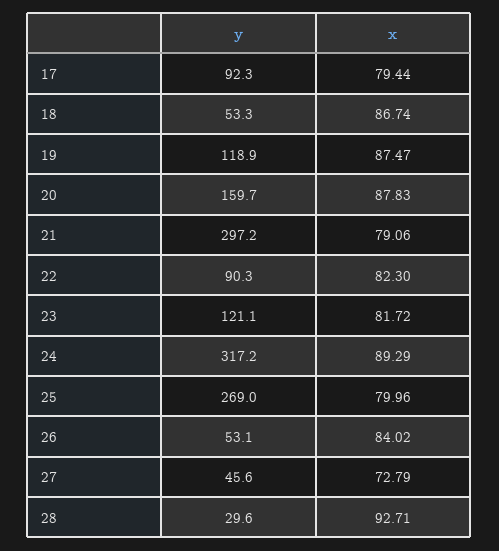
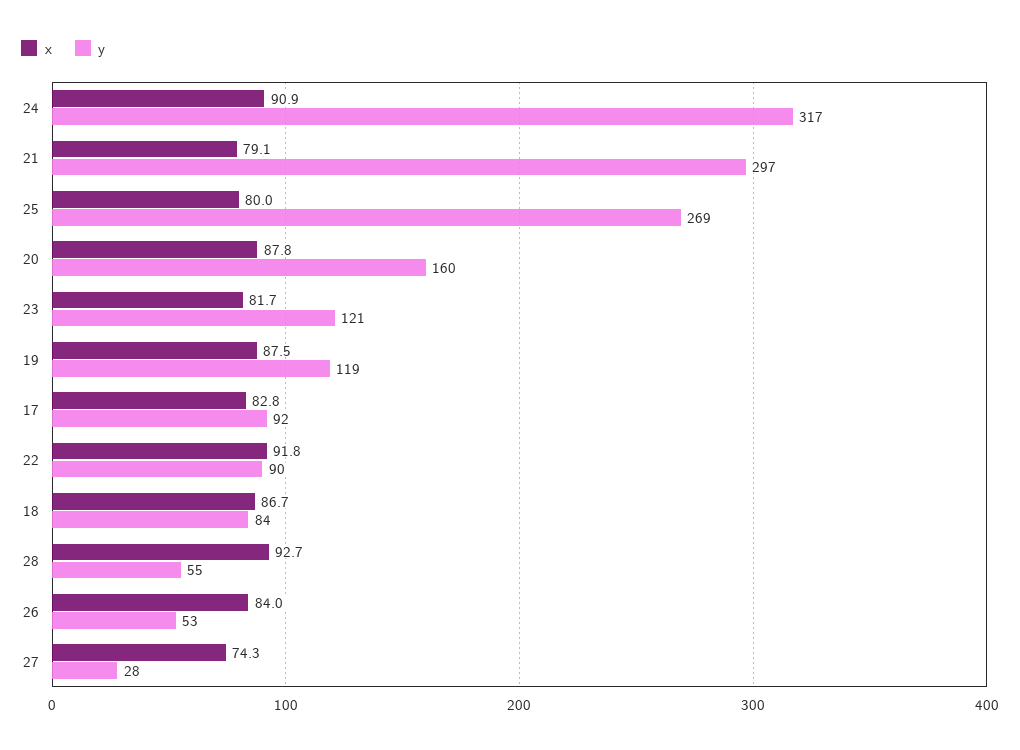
x, 17: 79.44 -> 82.8
y, 18: 53.3 -> 84
x, 22: 82.3 -> 91.8
x, 24: 89.29 -> 90.9
y, 27: 45.6 -> 28
x, 27: 72.79 -> 74.3
y, 28: 29.6 -> 55

